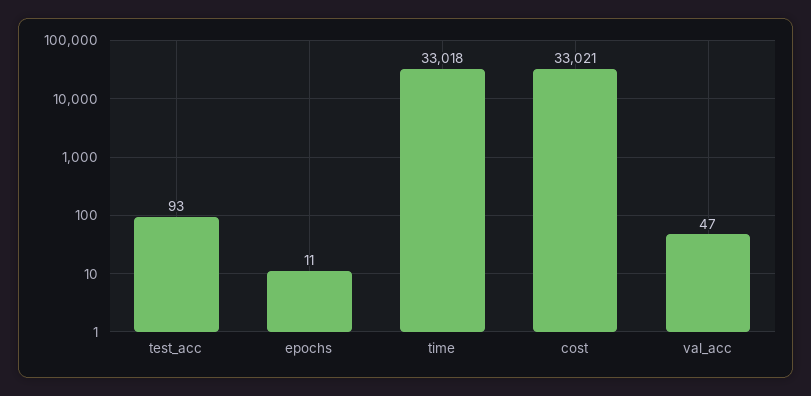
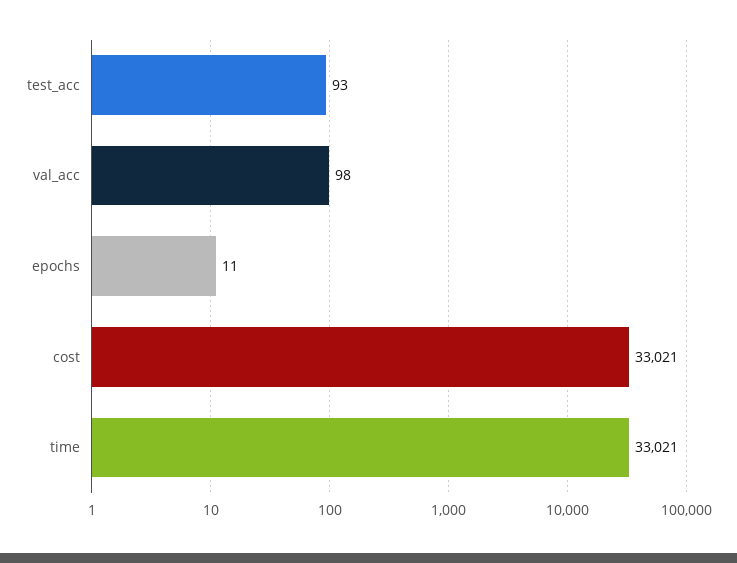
time: 33018 -> 33021
val_acc: 47 -> 98

